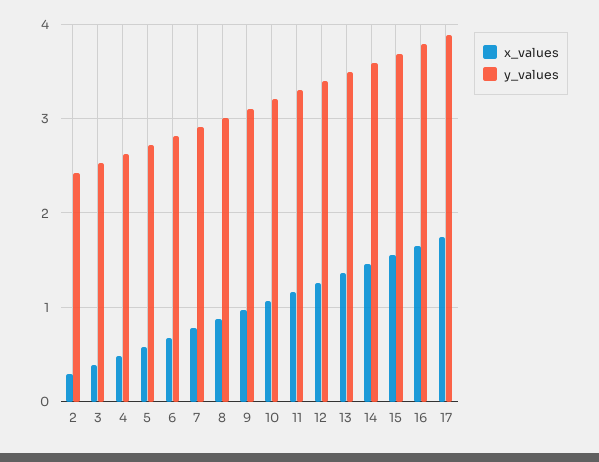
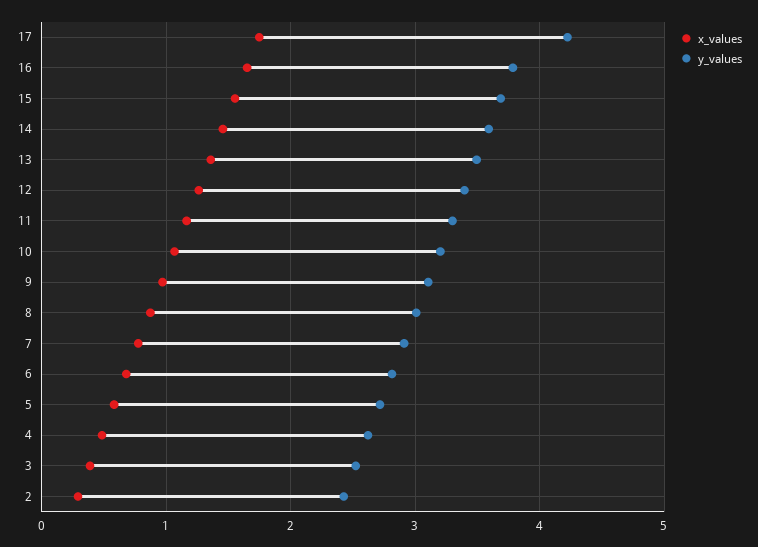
y_values, 17: 3.9 -> 4.2

